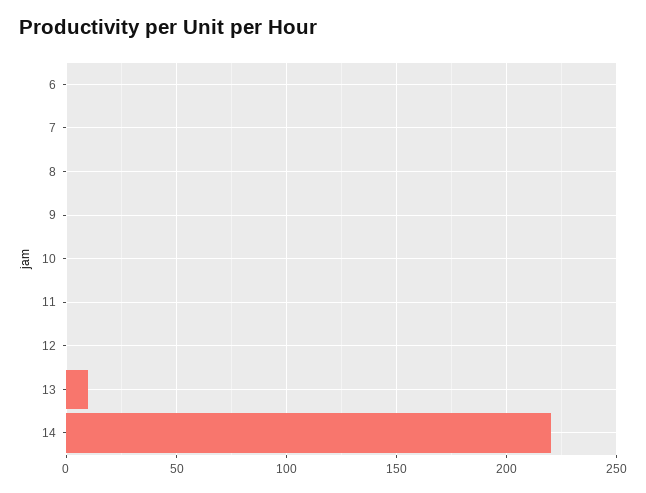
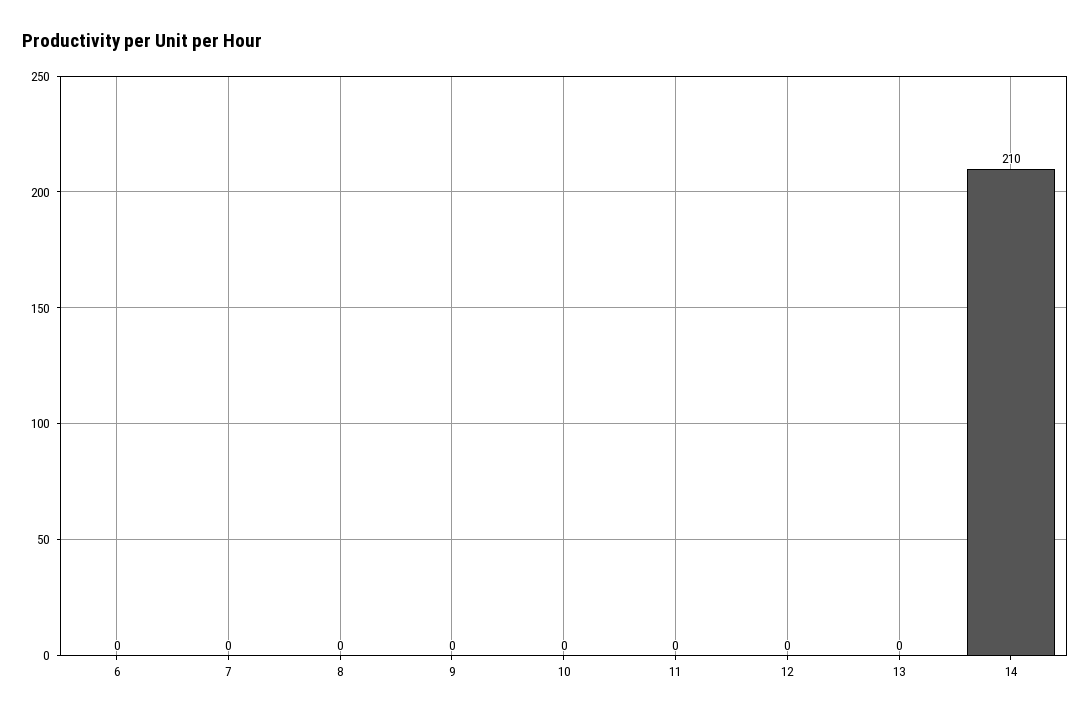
13: 10 -> 0
14: 220 -> 210

